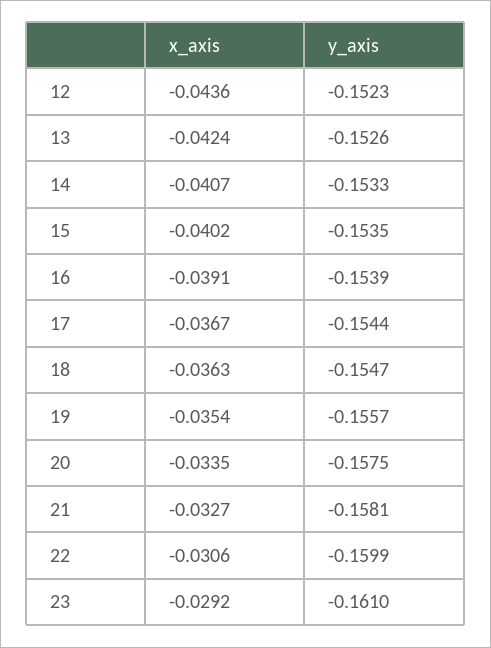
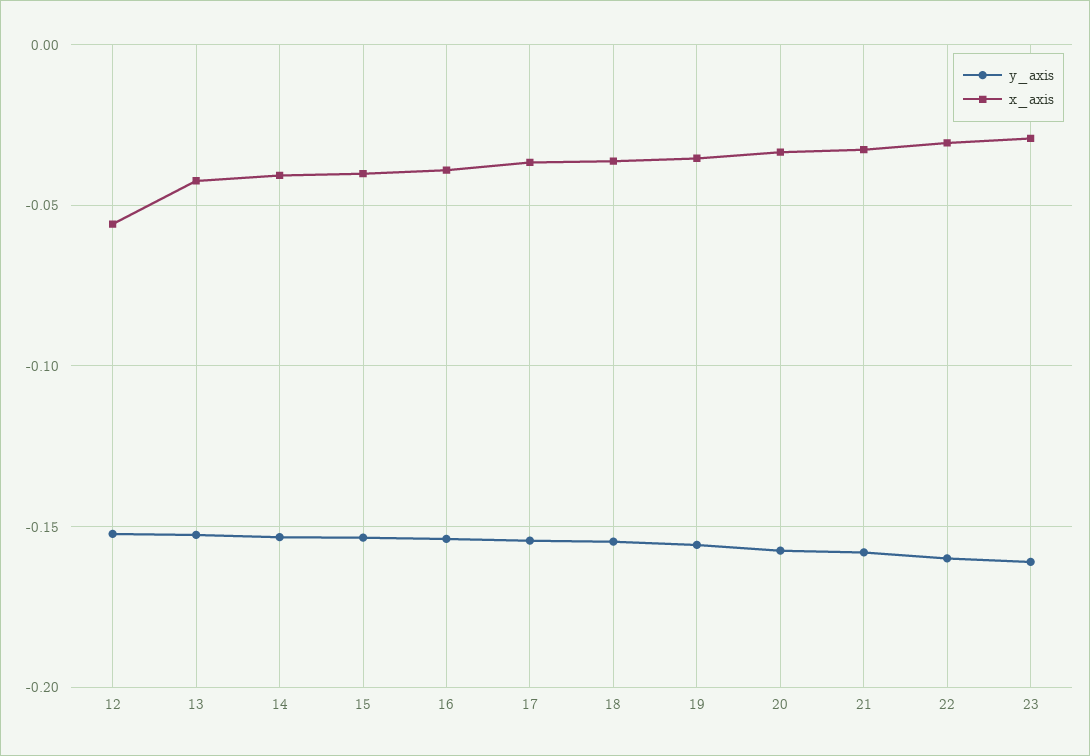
x_axis, 12: -0.0436 -> -0.055

